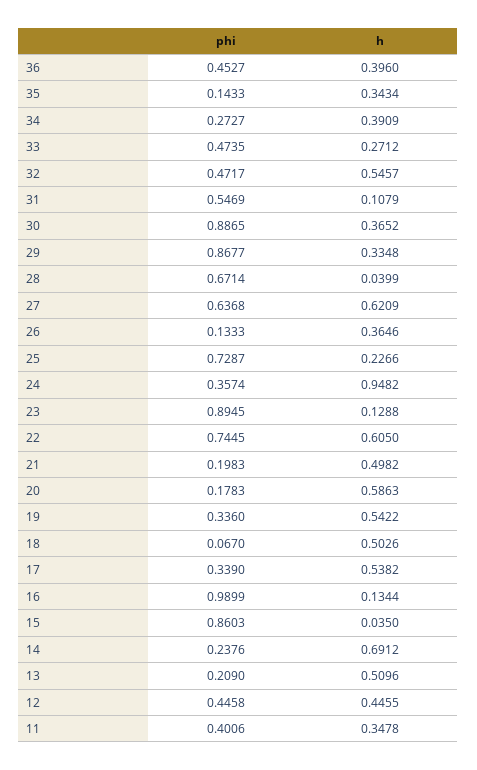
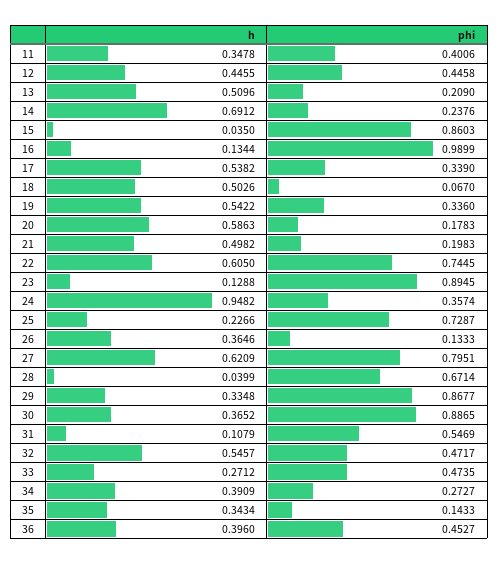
phi, 27: 0.6368 -> 0.7951

